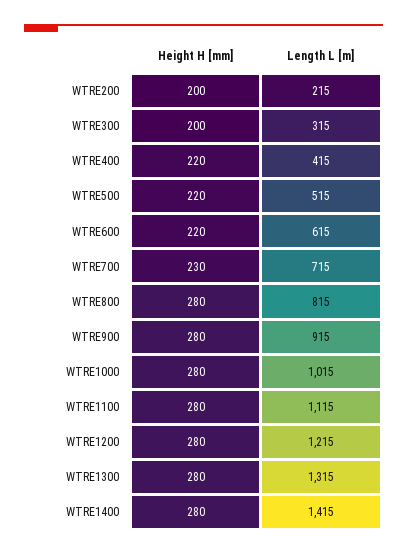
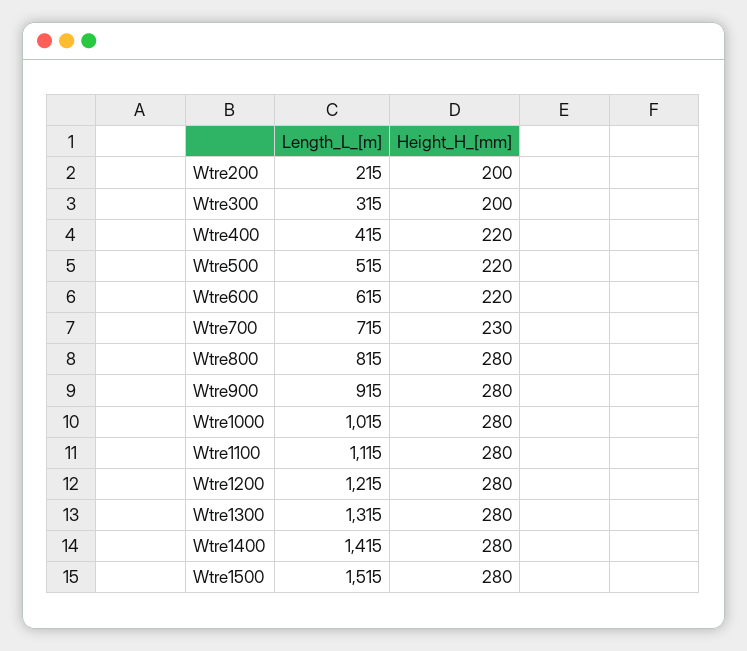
Length L [m], Wtre1500: none -> 1515
Height H [mm], Wtre1500: none -> 280

